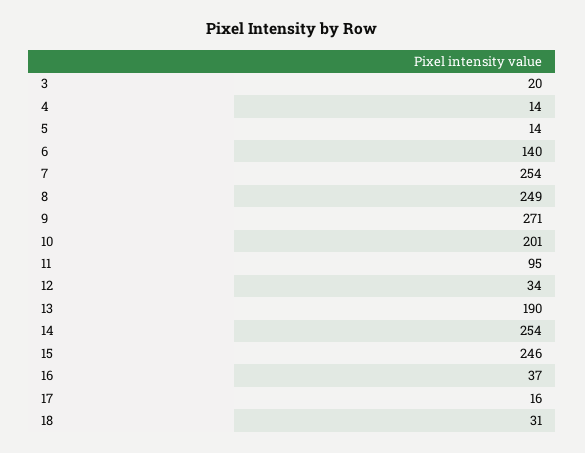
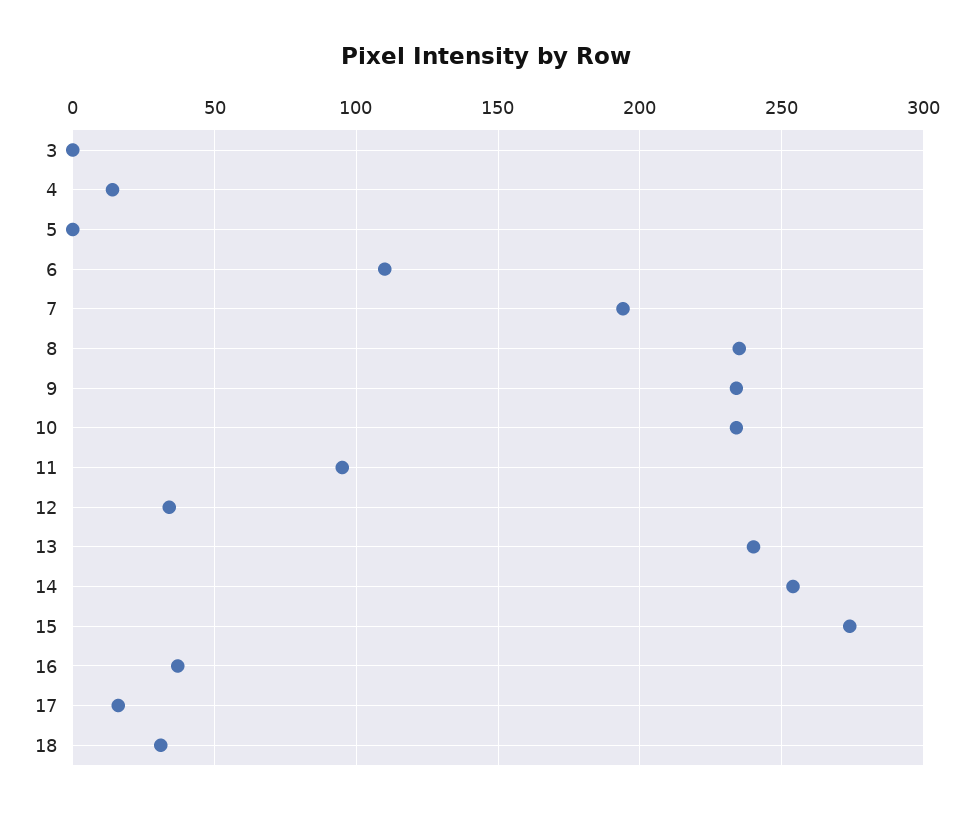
3: 20 -> 0
5: 14 -> 0
6: 140 -> 110
7: 254 -> 195
8: 249 -> 235
9: 271 -> 235
10: 201 -> 235
13: 190 -> 240
15: 246 -> 275

